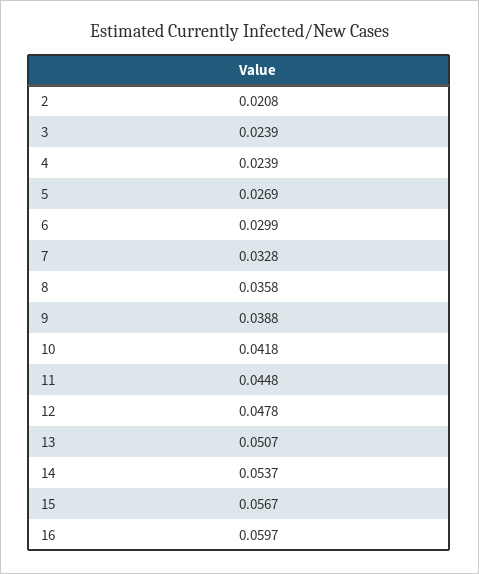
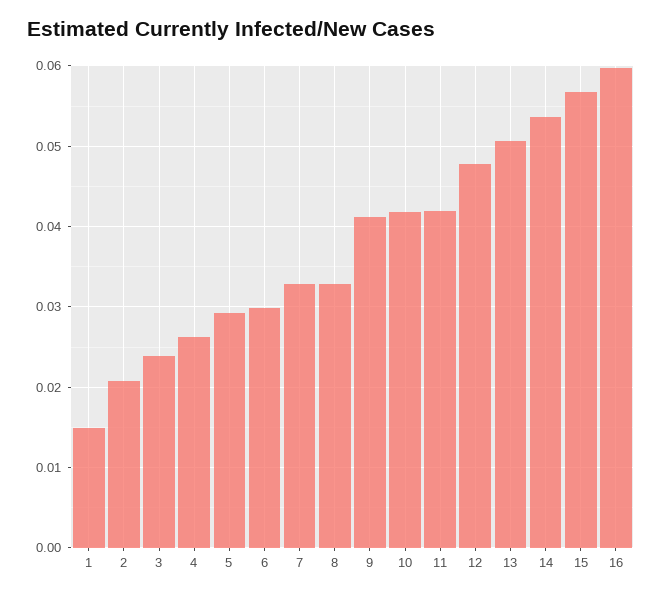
4: 0.0239 -> 0.026
5: 0.0269 -> 0.029
8: 0.0358 -> 0.033
9: 0.0388 -> 0.041
11: 0.0448 -> 0.042
1: none -> 0.015

